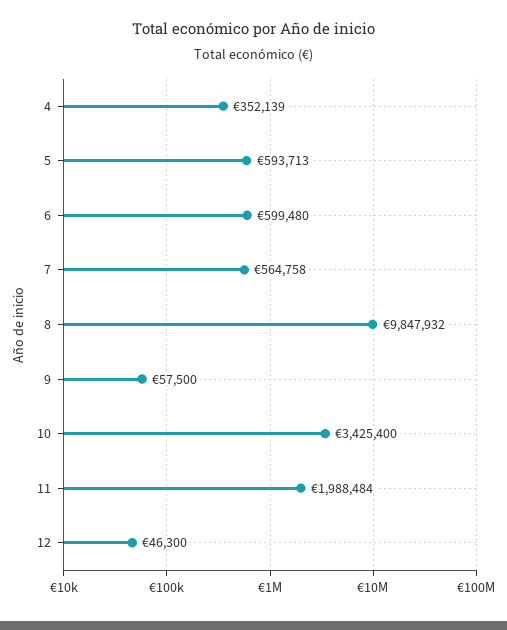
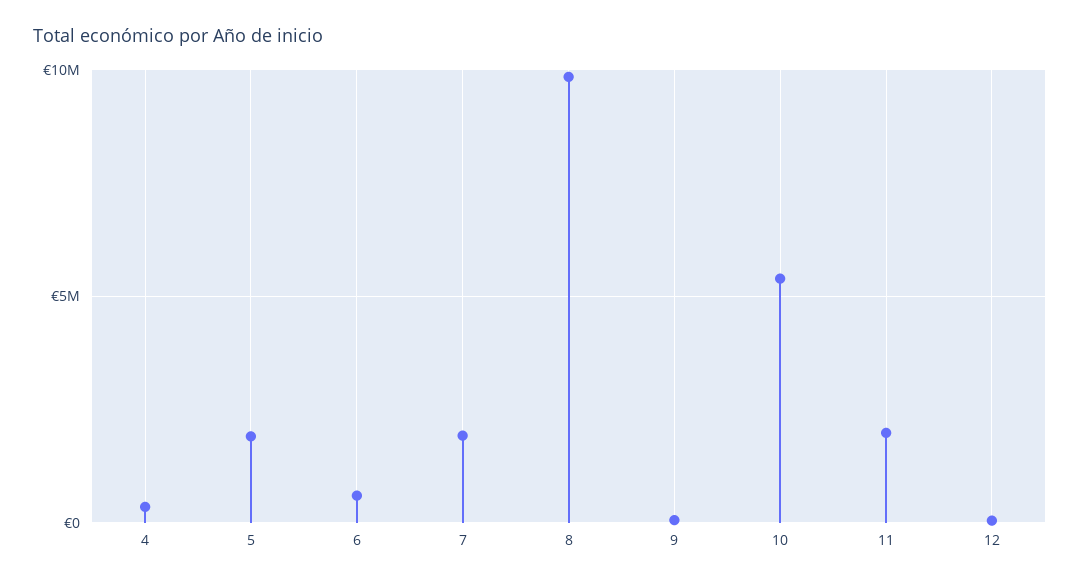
5: 593713 -> 2000000
7: 564758 -> 2000000
10: 3425400 -> 5500000

